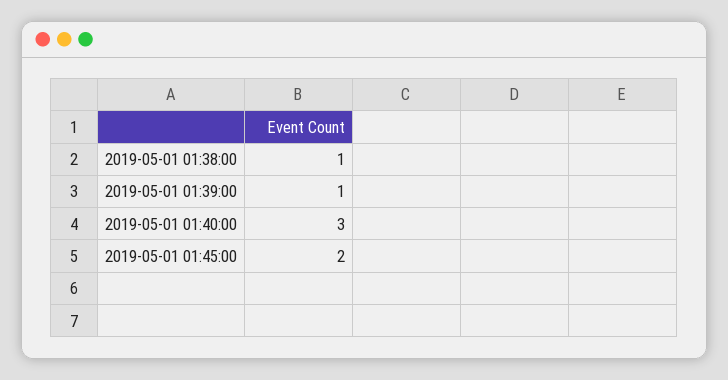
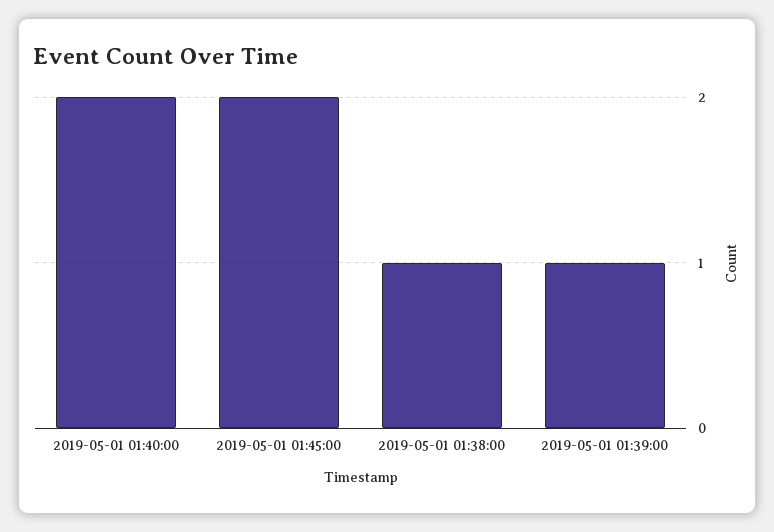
2019-05-01 01:40:00: 3 -> 2

